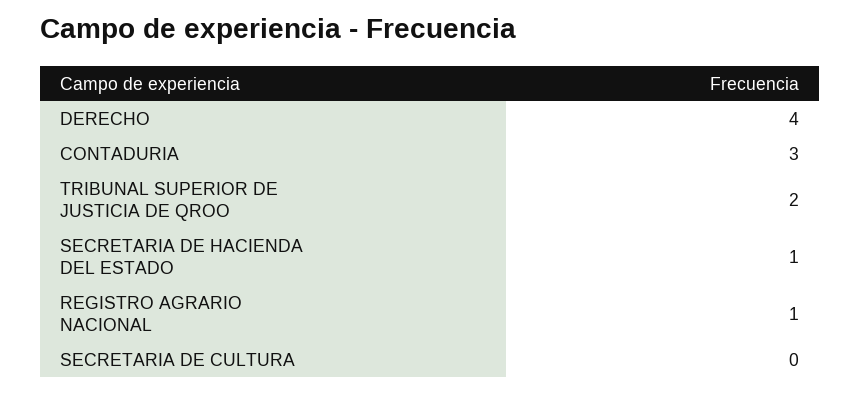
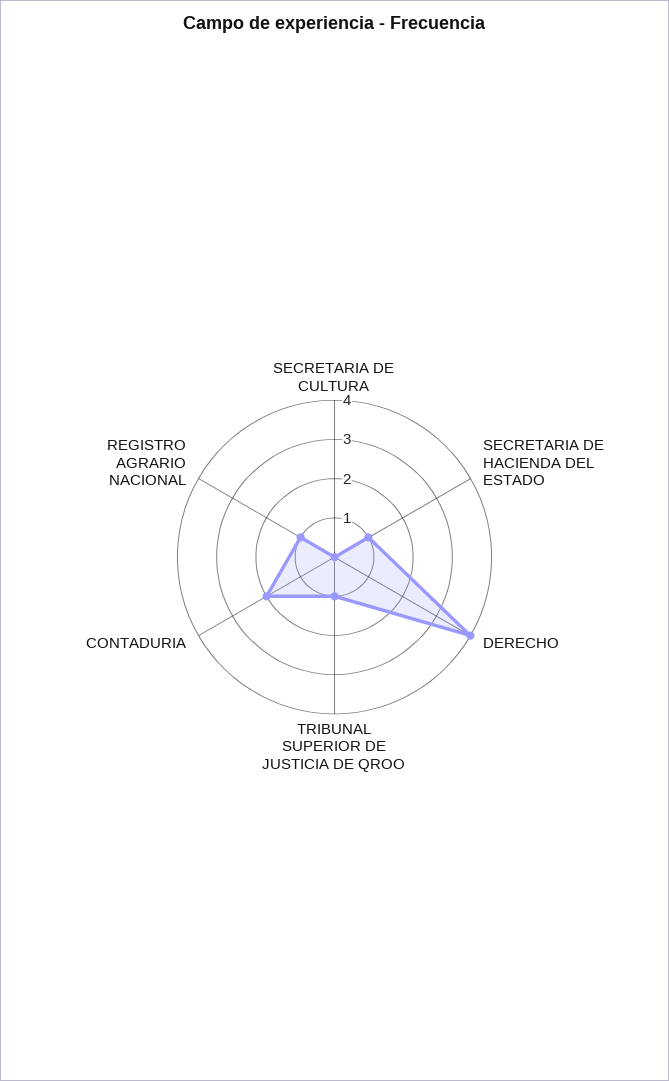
CONTADURIA: 3 -> 2
TRIBUNAL SUPERIOR DE JUSTICIA DE QROO: 2 -> 1

